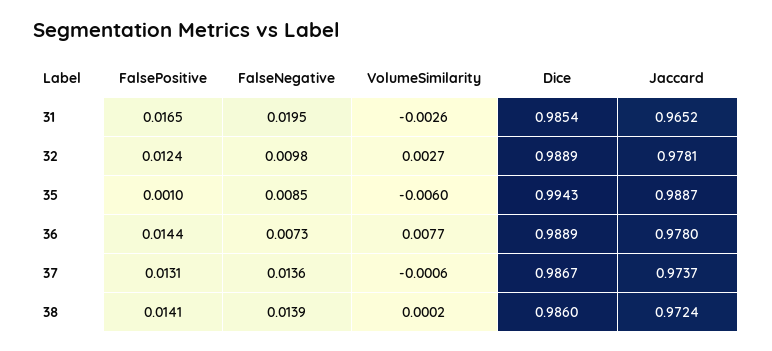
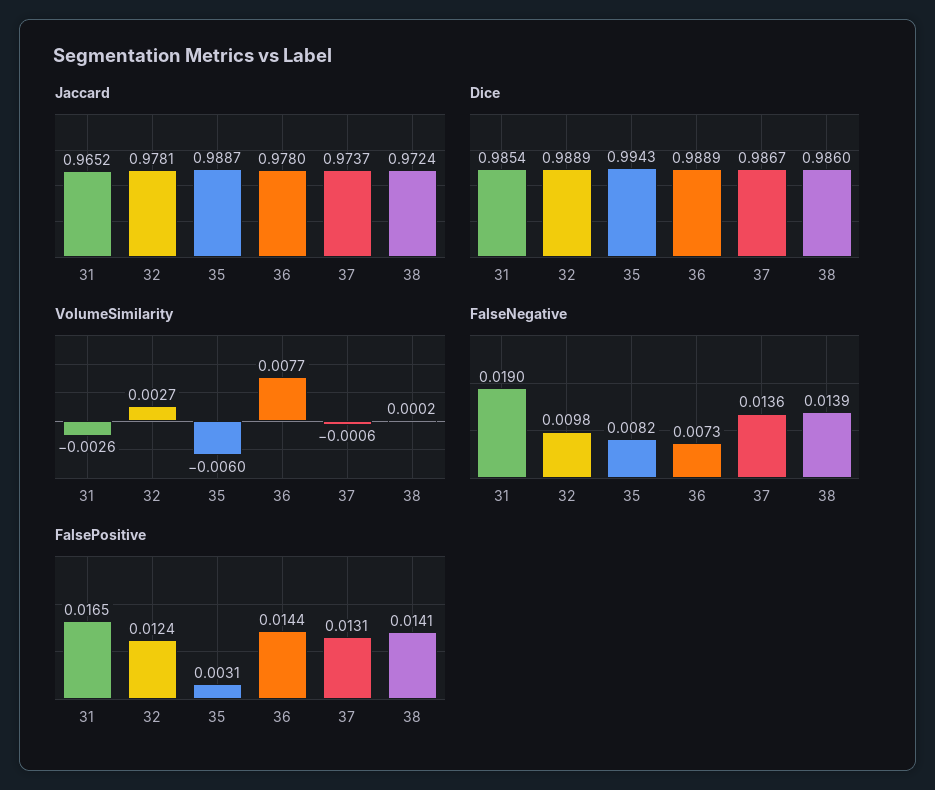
FalseNegative, 31: 0.0195 -> 0.019
FalsePositive, 35: 0.001 -> 0.0031
FalseNegative, 35: 0.0085 -> 0.0082

